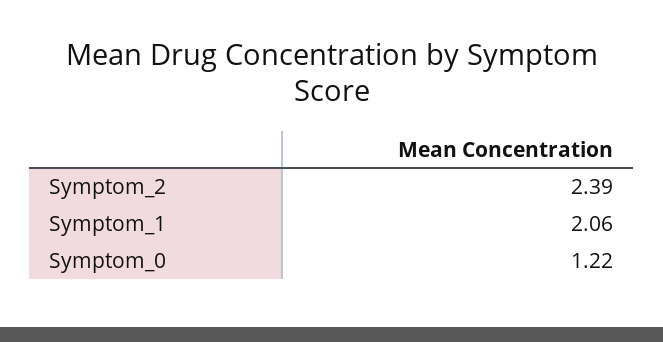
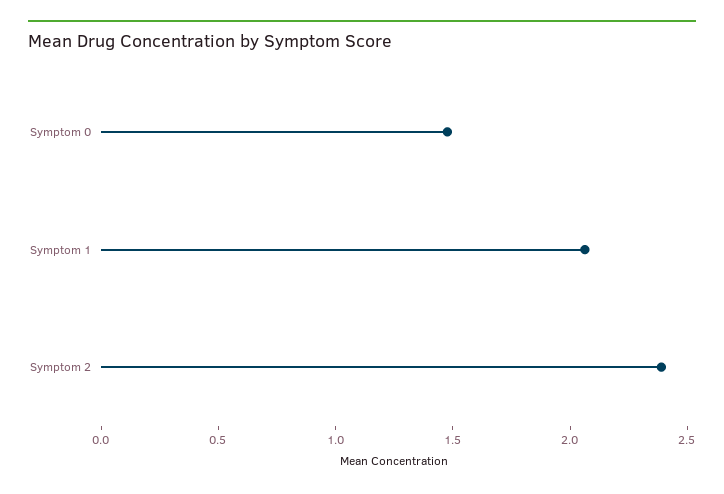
Symptom_0: 1.22 -> 1.5

